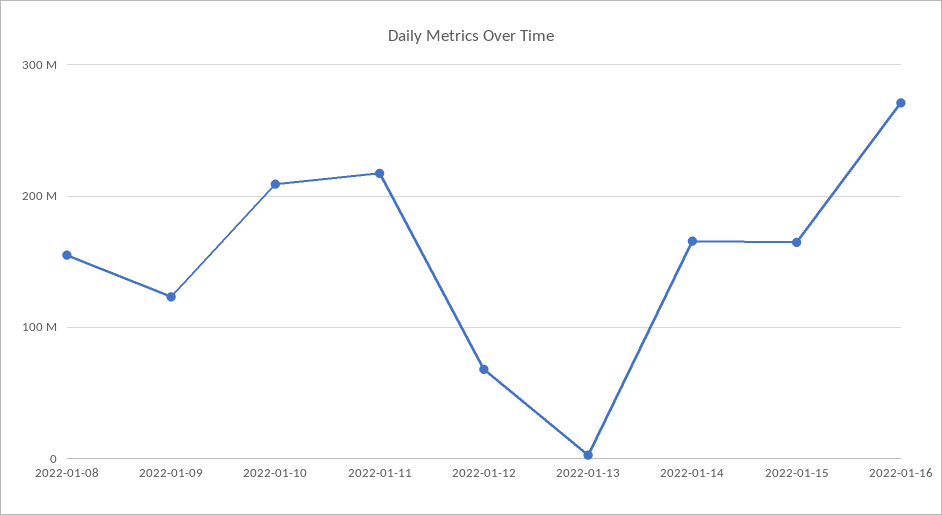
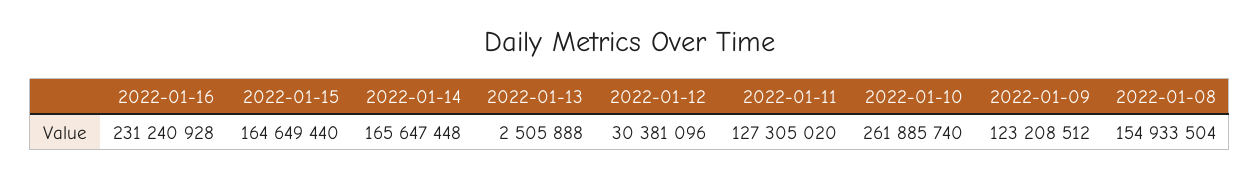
2022-01-10: 210000000 -> 261885740
2022-01-11: 220000000 -> 127305020
2022-01-12: 70000000 -> 30381096
2022-01-16: 270000000 -> 231240928

